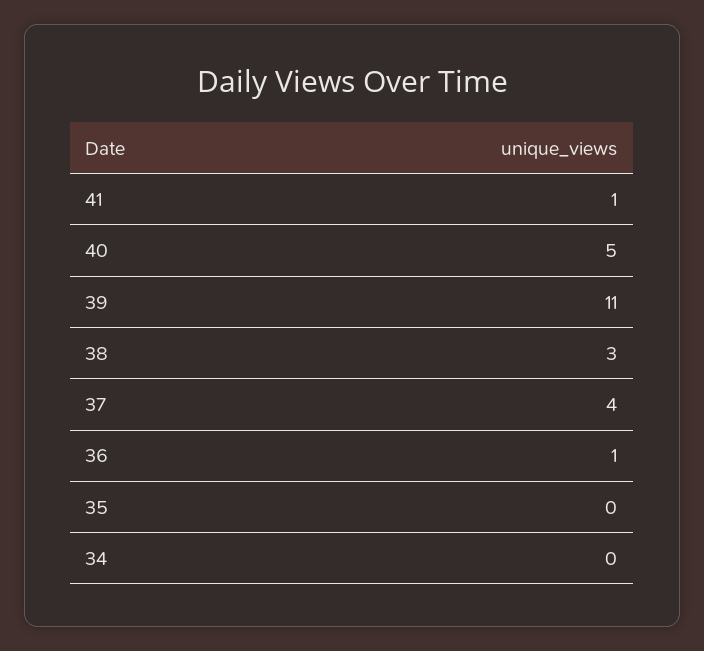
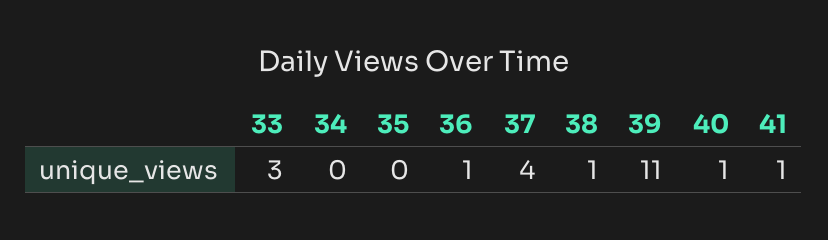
40: 5 -> 1
38: 3 -> 1
33: none -> 3

